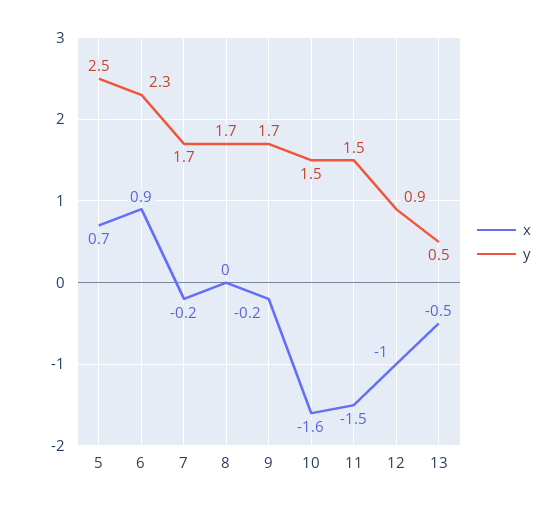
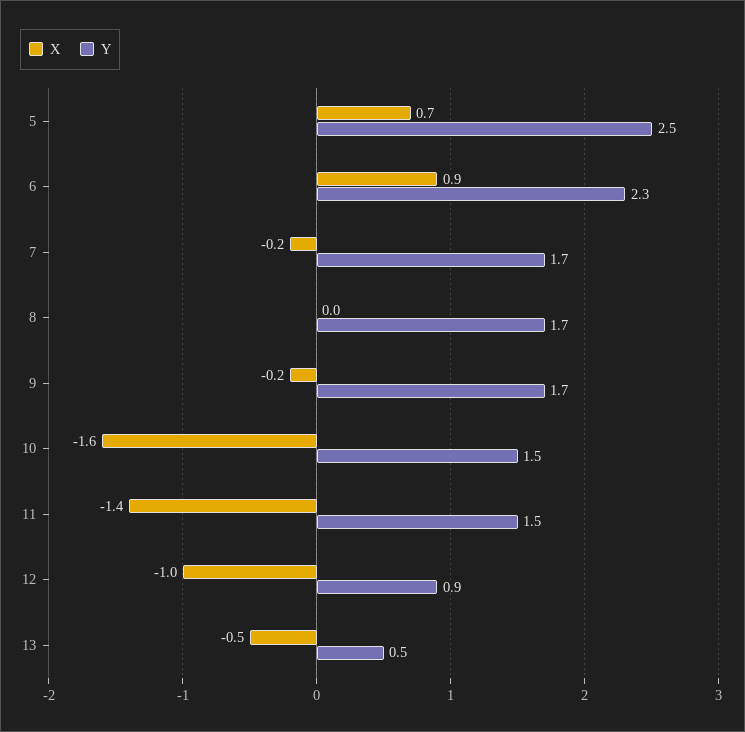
x, 11: -1.5 -> -1.4

